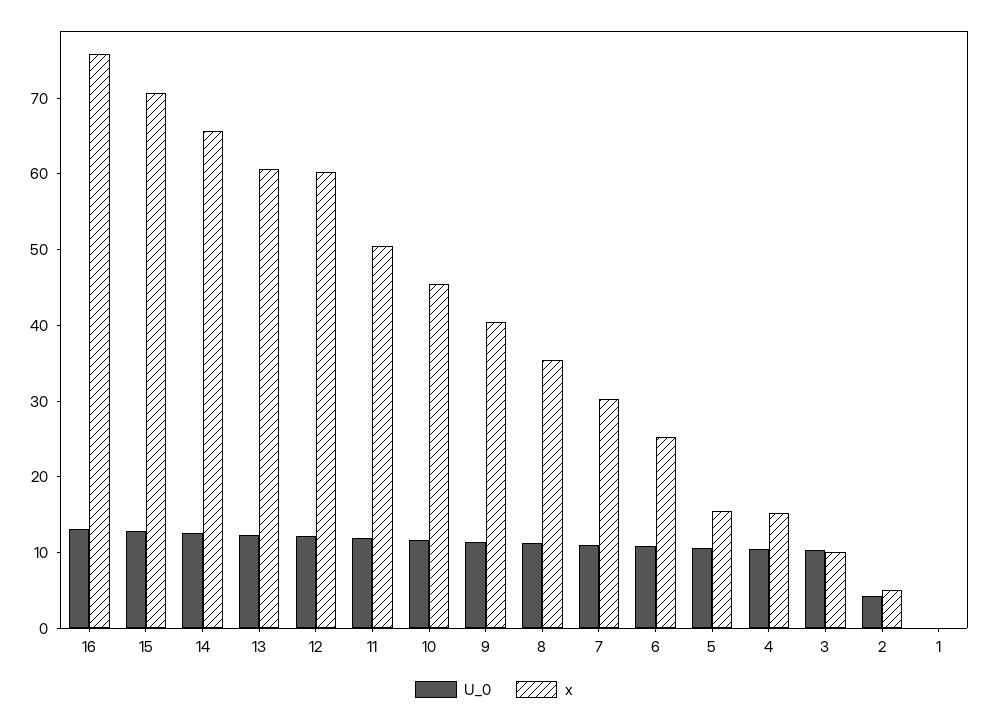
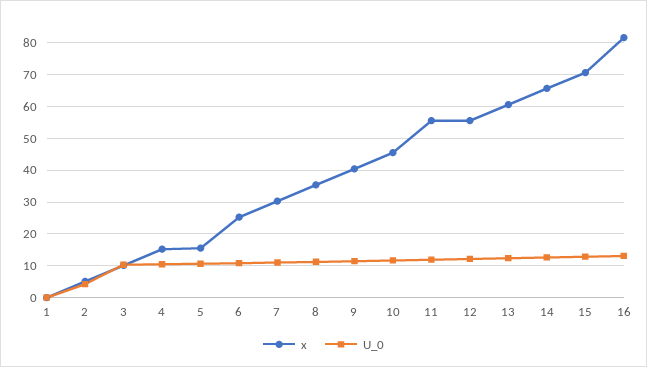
x, 16: 76 -> 82
x, 12: 60 -> 56
x, 11: 50 -> 56

